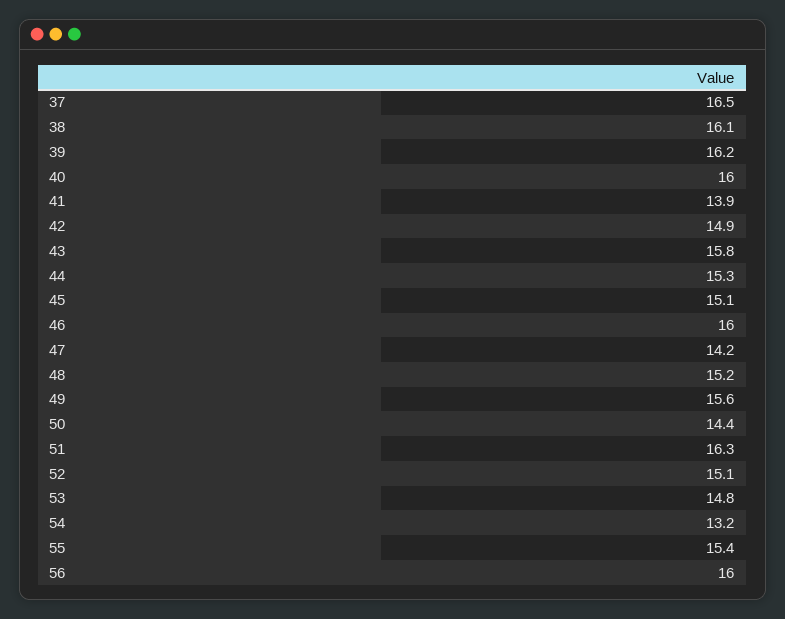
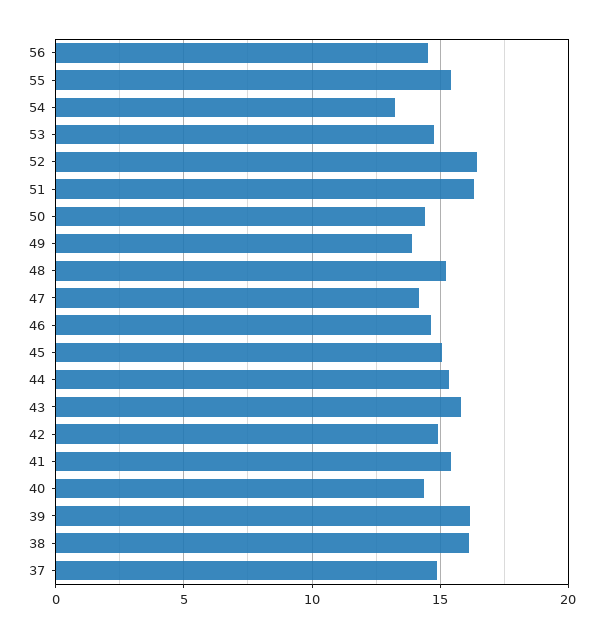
37: 16.5 -> 15
40: 16 -> 14.5
41: 13.9 -> 15.5
46: 16 -> 14.5
49: 15.6 -> 14
52: 15.1 -> 16.5
56: 16 -> 14.5

